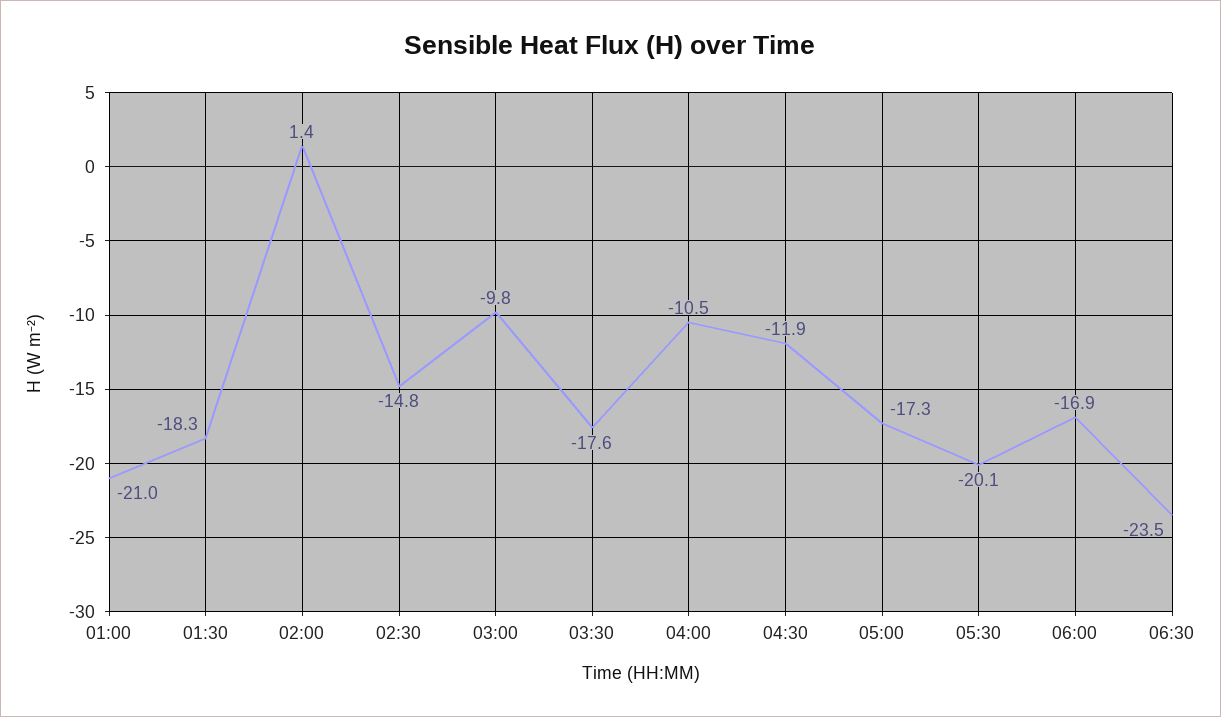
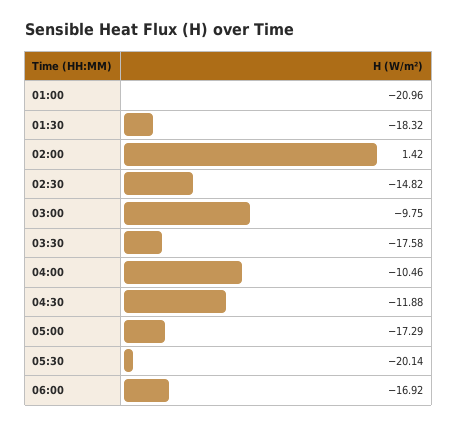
06:30: -23.5 -> none

